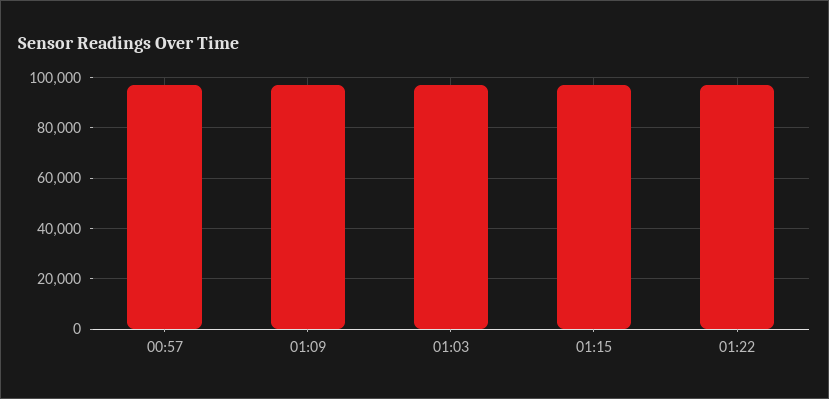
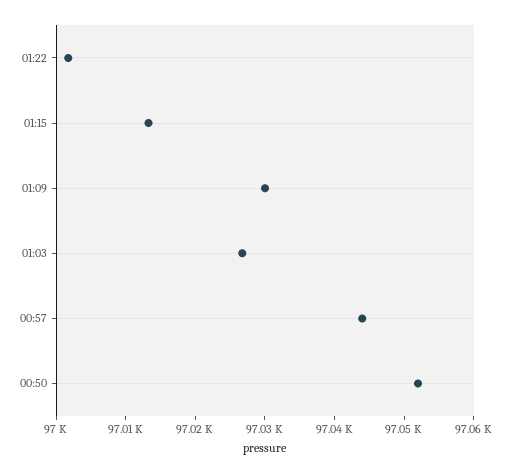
00:50: none -> 97052

